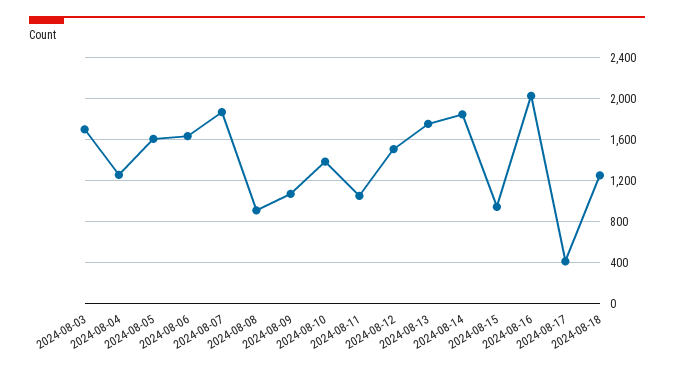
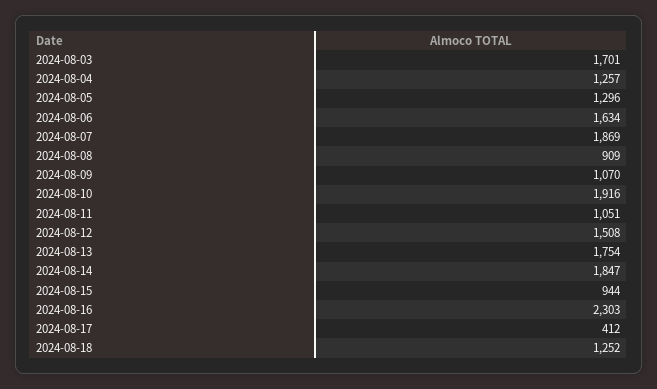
2024-08-05: 1600 -> 1296
2024-08-10: 1400 -> 1916
2024-08-16: 2000 -> 2303

